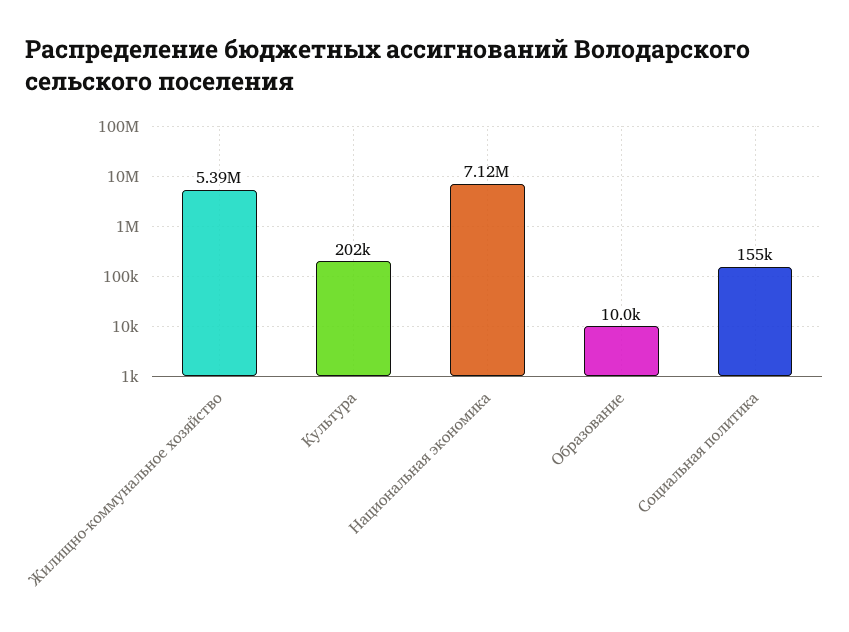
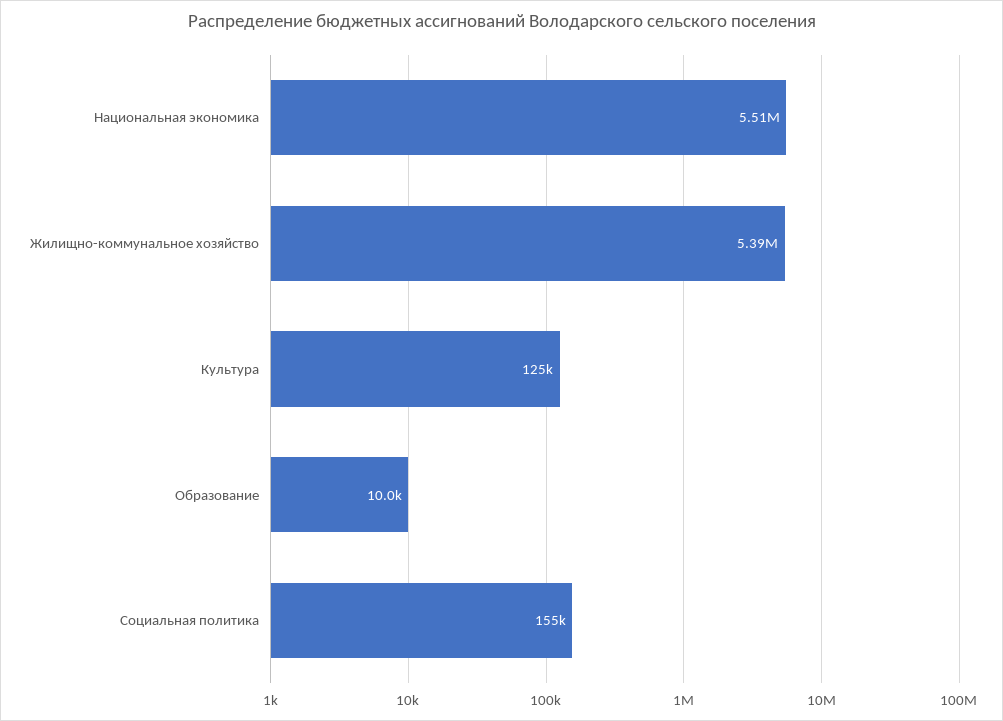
Культура: 202000 -> 125000
Национальная экономика: 7120000 -> 5510000

